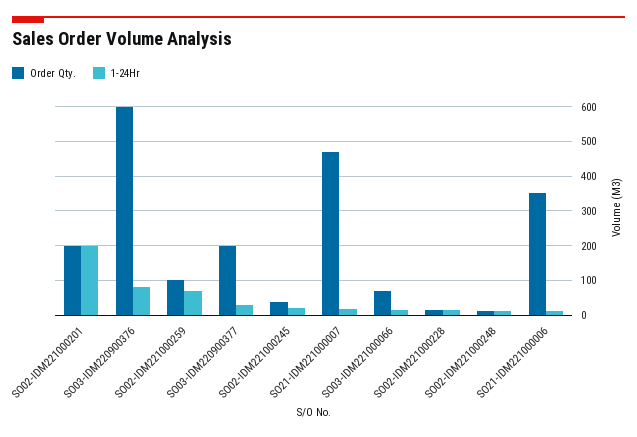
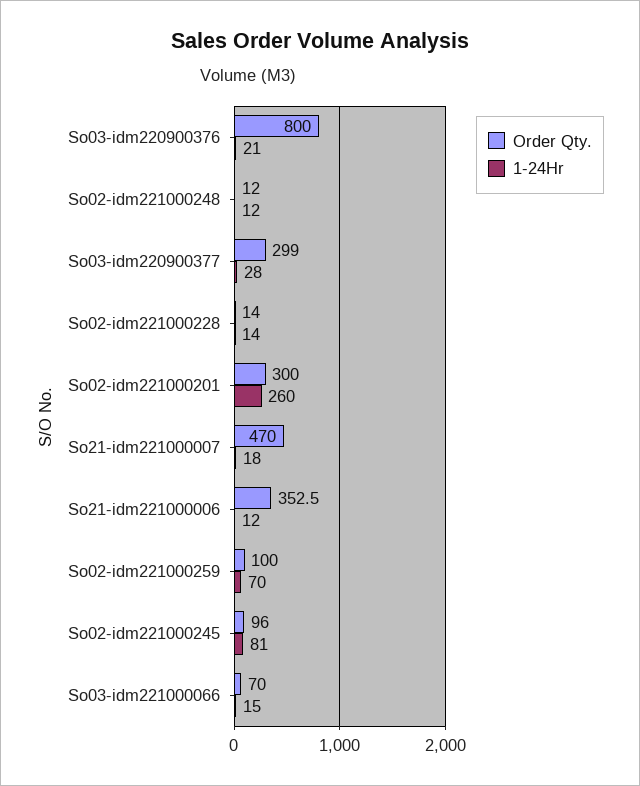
Order Qty., SO02-IDM221000201: 200 -> 300
1-24Hr, SO02-IDM221000201: 200 -> 260
Order Qty., SO03-IDM220900376: 600 -> 800
1-24Hr, SO03-IDM220900376: 80 -> 21
Order Qty., SO03-IDM220900377: 200 -> 299
Order Qty., SO02-IDM221000245: 40 -> 96
1-24Hr, SO02-IDM221000245: 20 -> 81

